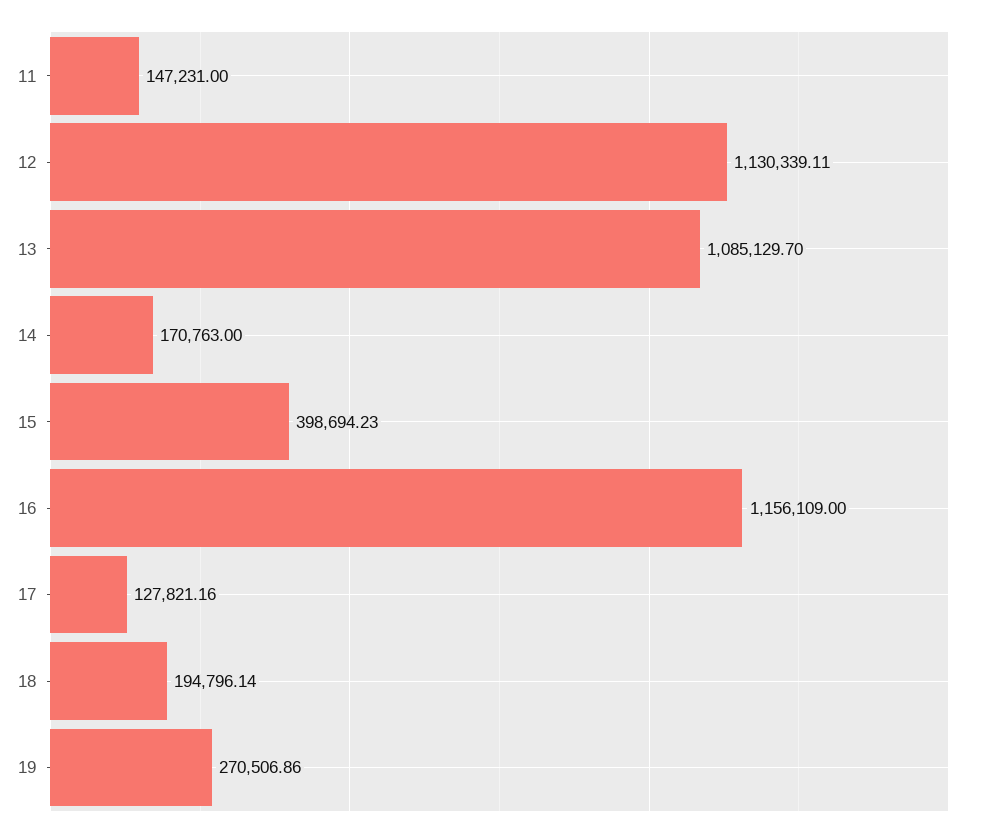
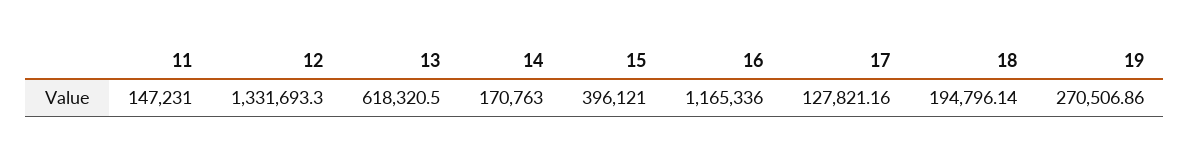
12: 1130339.11 -> 1331693.3
13: 1085129.7 -> 618320.5
15: 398694.23 -> 396121
16: 1156109 -> 1165336

